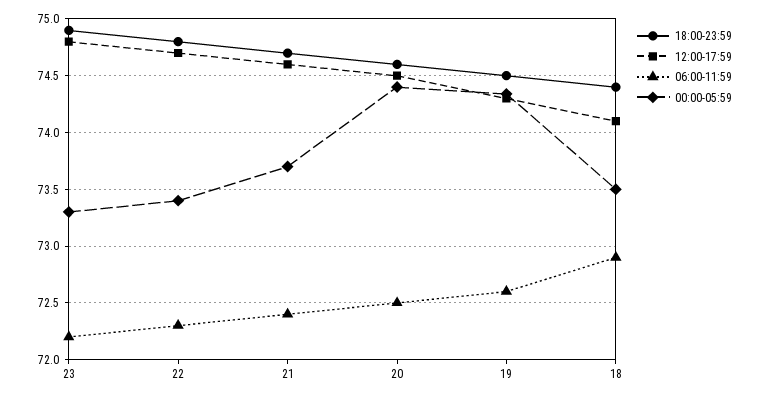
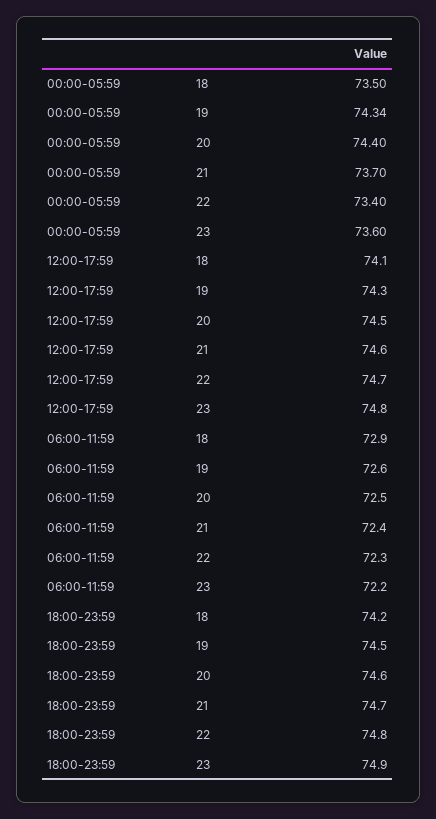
00:00-05:59, 23: 73.3 -> 73.6
18:00-23:59, 18: 74.4 -> 74.2

